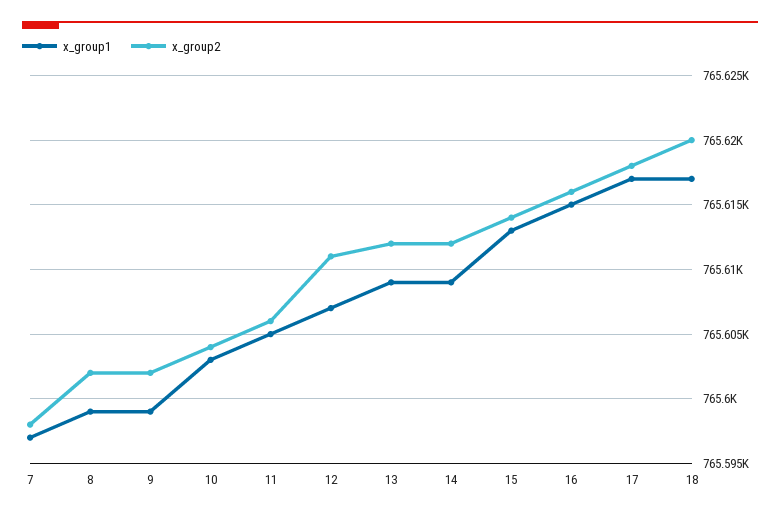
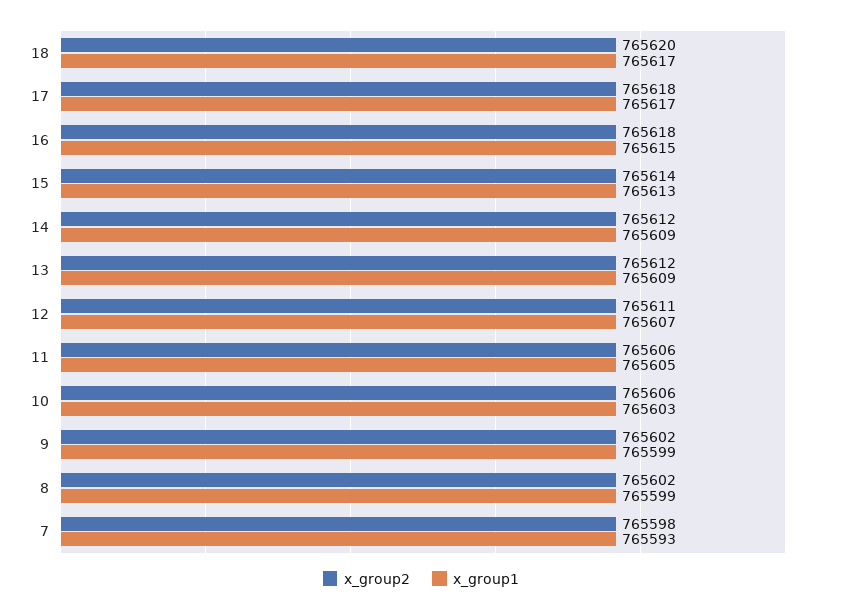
x_group1, 7: 765597 -> 765593
x_group2, 10: 765604 -> 765606
x_group2, 16: 765616 -> 765618

